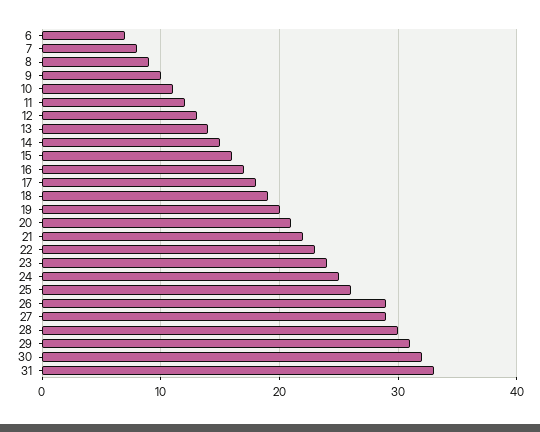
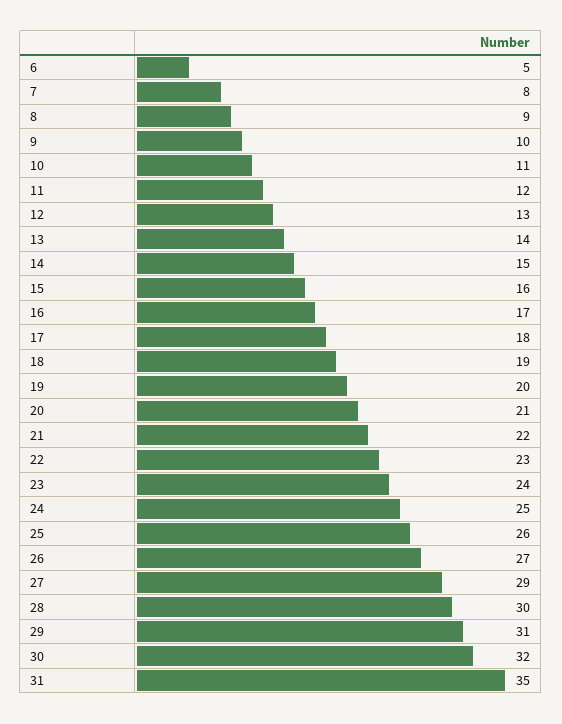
6: 7 -> 5
26: 29 -> 27
31: 33 -> 35

